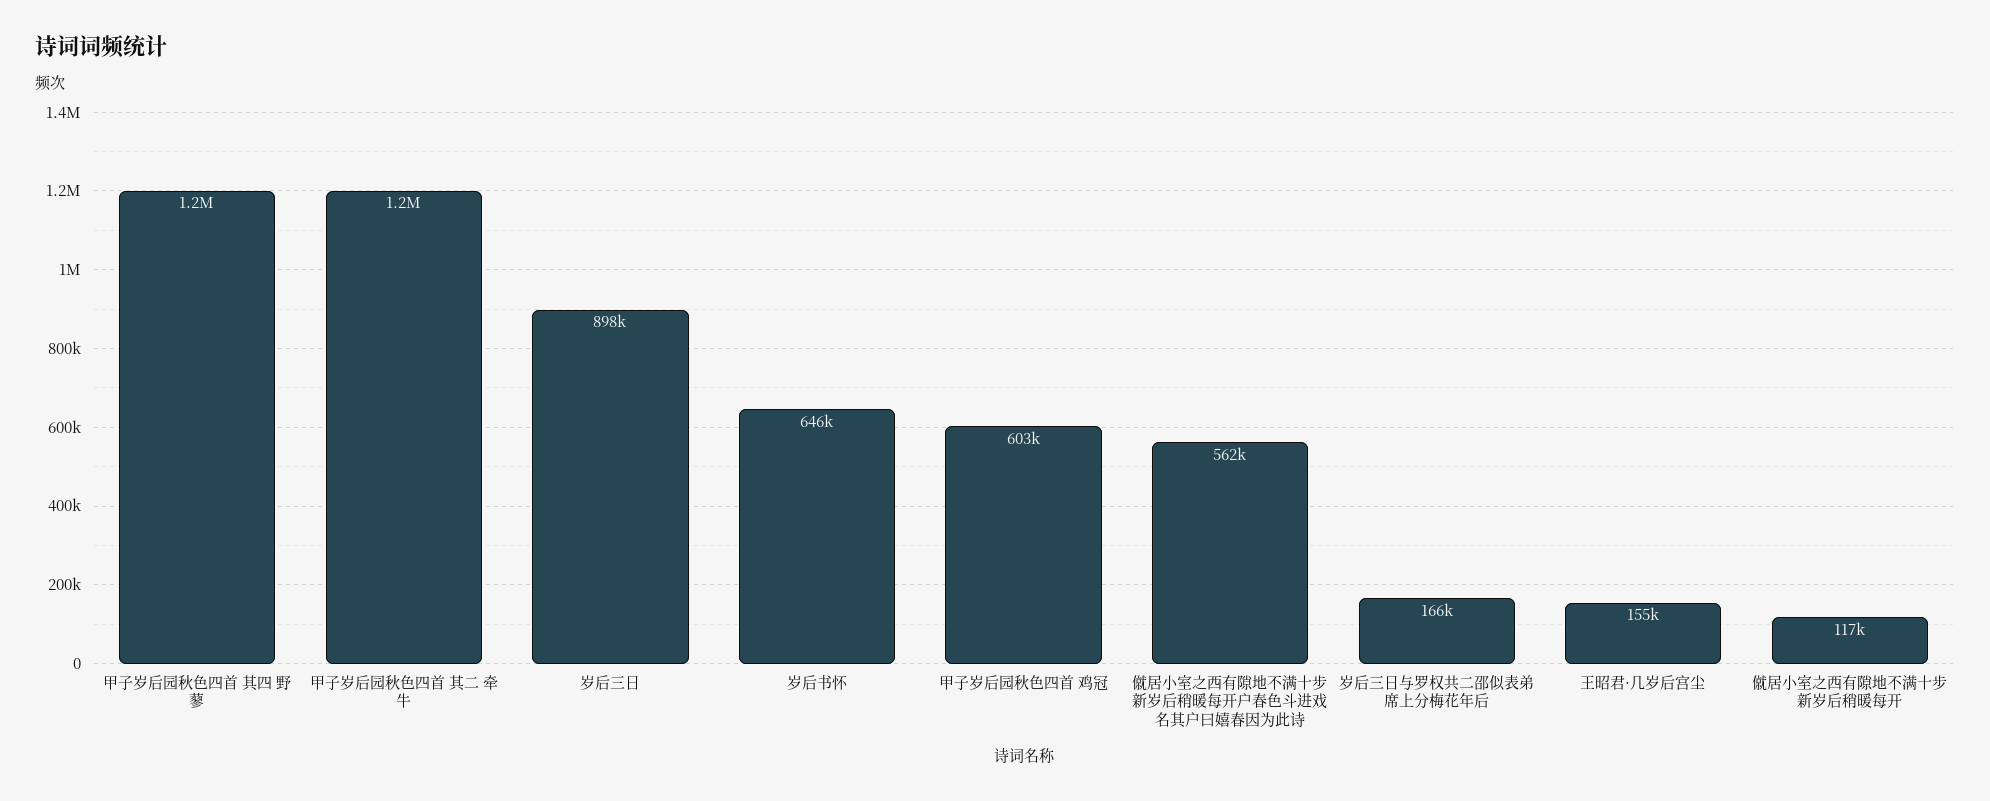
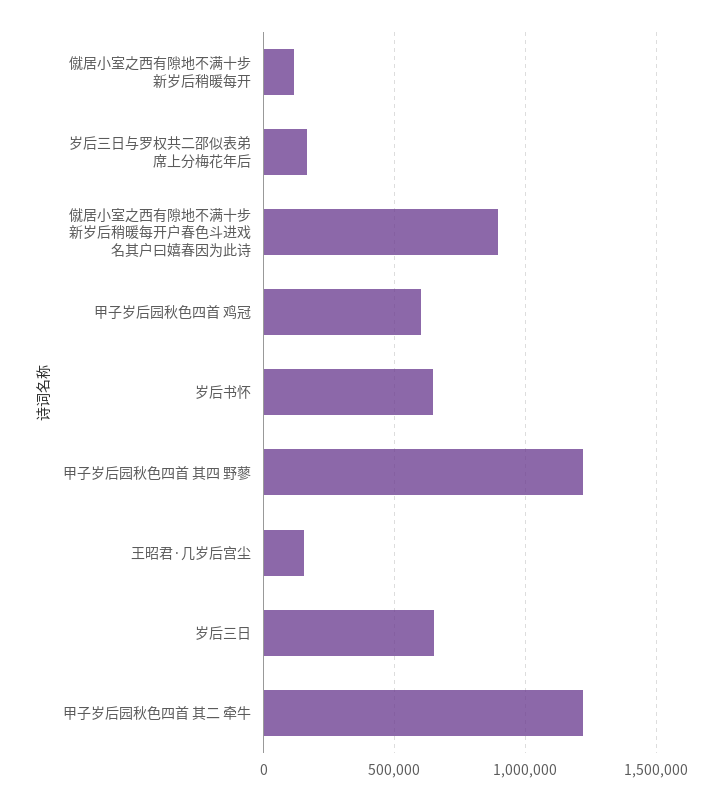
岁后三日: 898000 -> 650000
僦居小室之西有隙地不满十步新岁后稍暖每开户春色斗进戏名其户曰嬉春因为此诗: 562000 -> 900000

